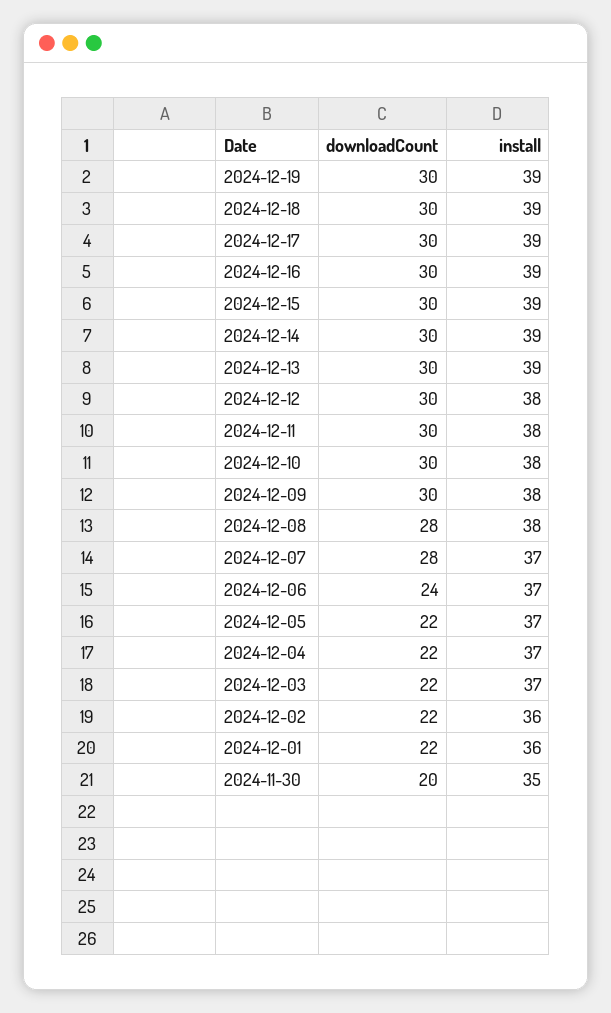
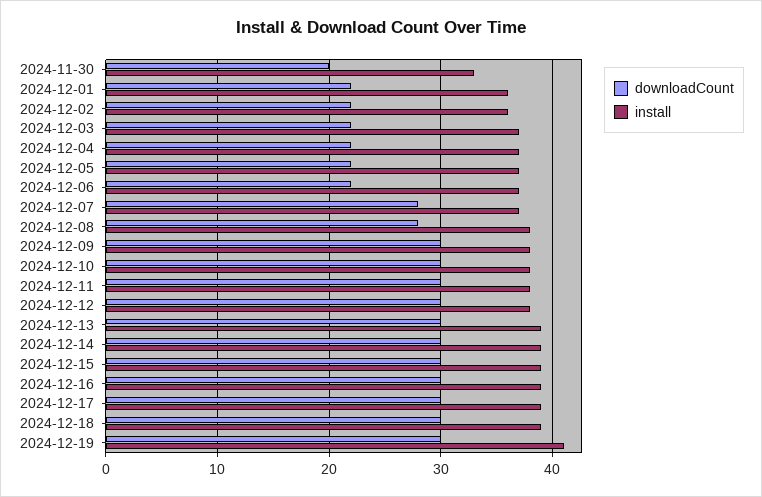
install, 2024-12-19: 39 -> 41
downloadCount, 2024-12-06: 24 -> 22
install, 2024-11-30: 35 -> 33

